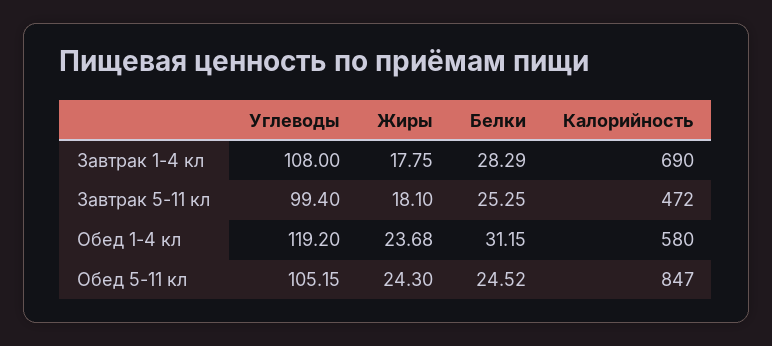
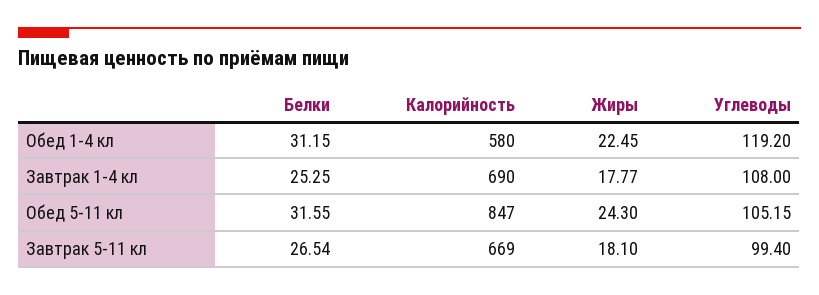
Жиры, Завтрак 1-4 кл: 17.75 -> 17.77
Белки, Завтрак 1-4 кл: 28.29 -> 25.25
Белки, Завтрак 5-11 кл: 25.25 -> 26.54
Калорийность, Завтрак 5-11 кл: 472 -> 669
Жиры, Обед 1-4 кл: 23.68 -> 22.45
Белки, Обед 5-11 кл: 24.52 -> 31.55

